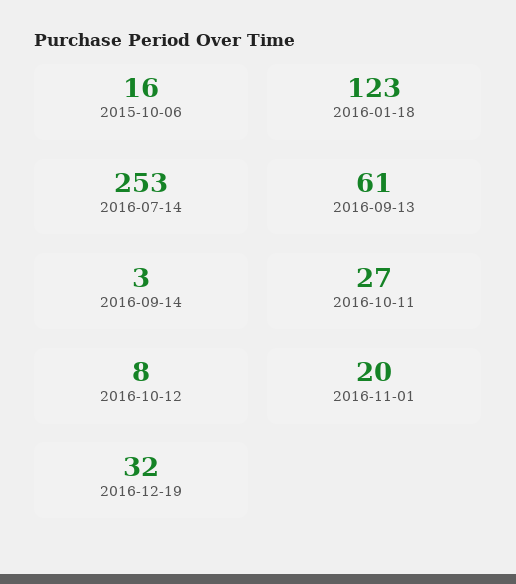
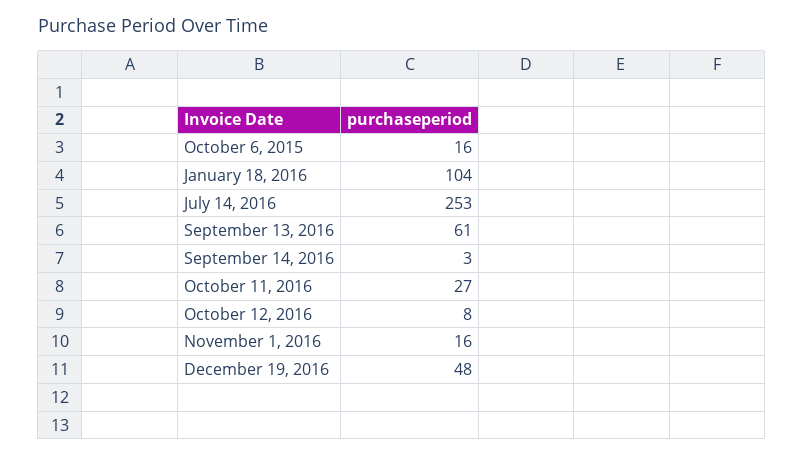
2016-01-18: 123 -> 104
2016-11-01: 20 -> 16
2016-12-19: 32 -> 48

